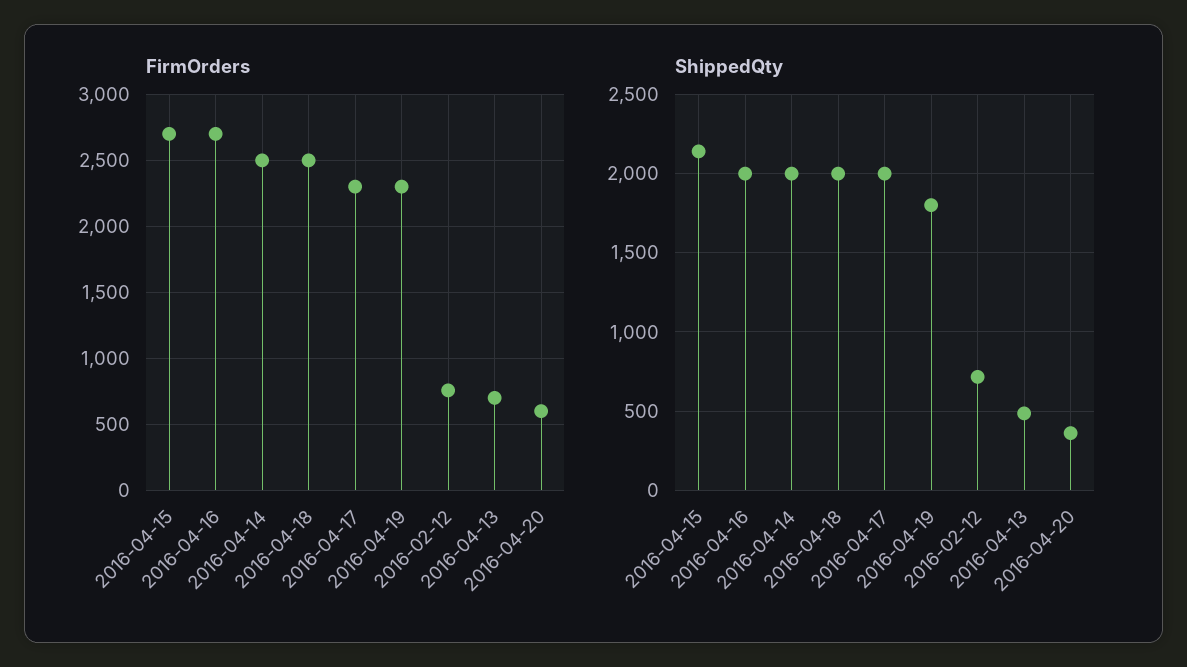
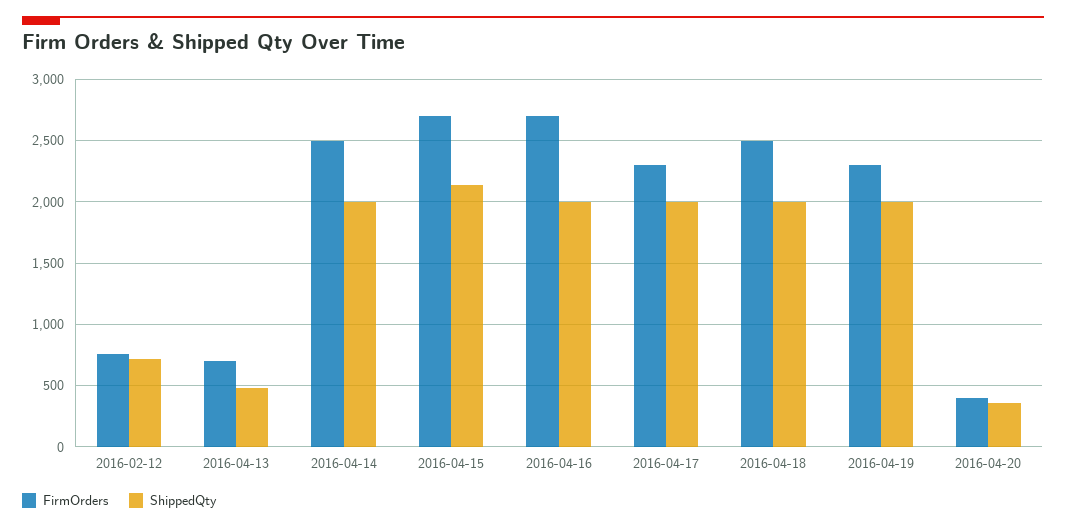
FirmOrders, 2016-04-20: 600 -> 400
ShippedQty, 2016-04-19: 1800 -> 2000

